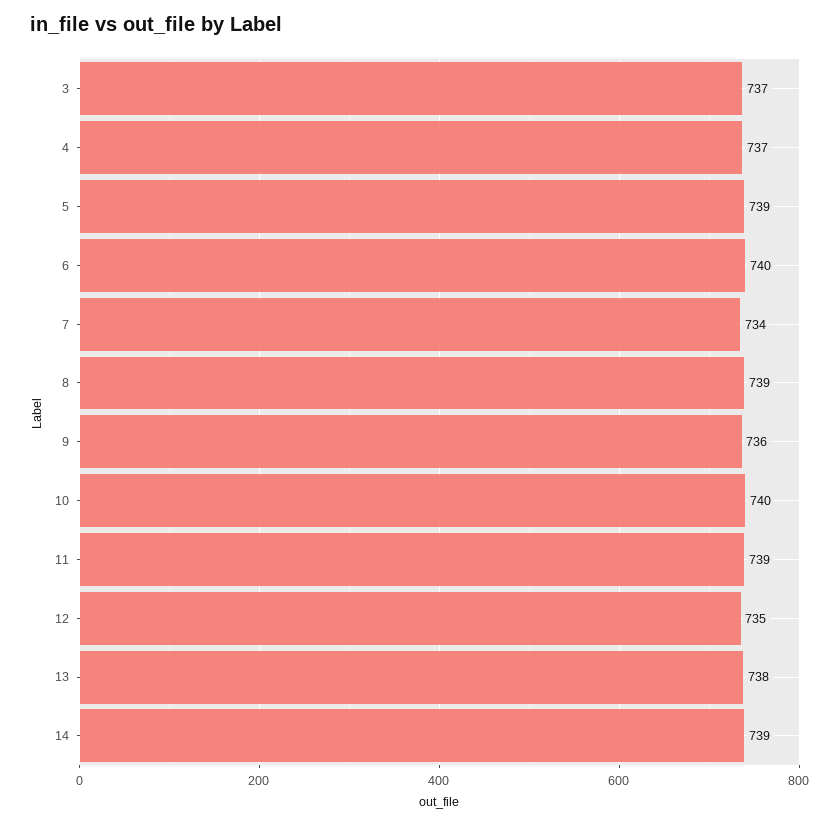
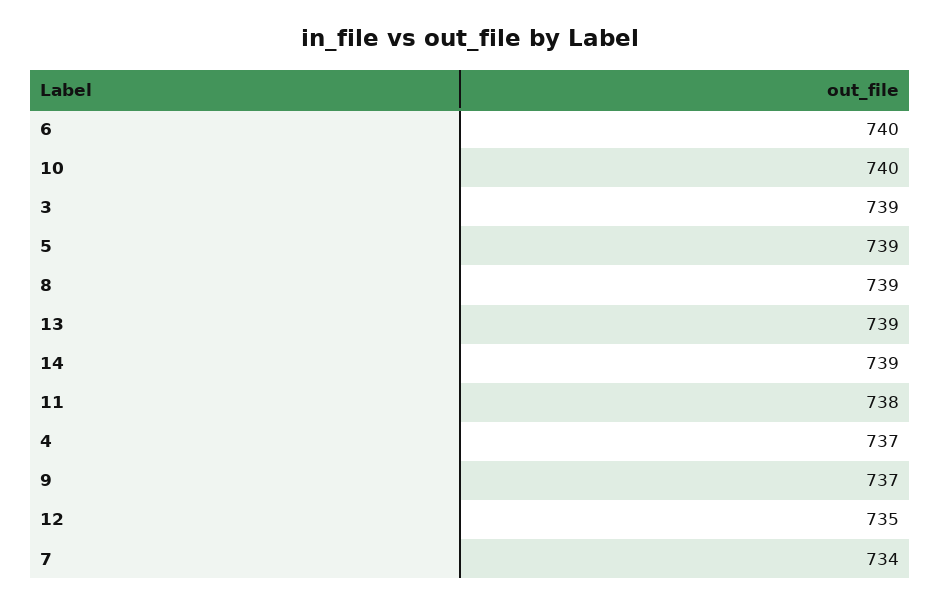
3: 737 -> 739
9: 736 -> 737
11: 739 -> 738
13: 738 -> 739

